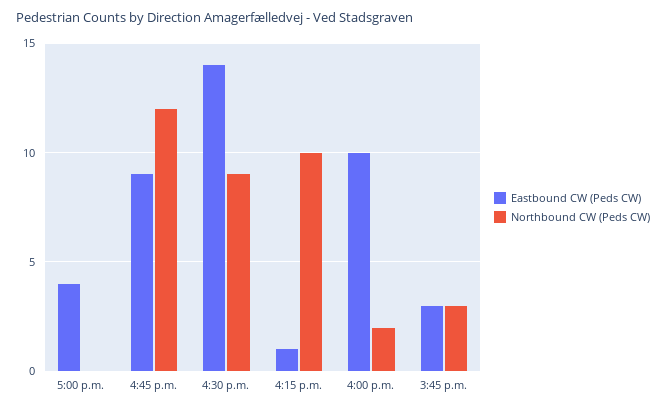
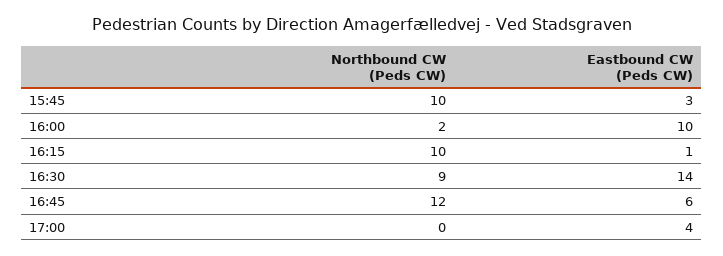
Eastbound CW (Peds CW), 4:45 p.m.: 9 -> 6
Northbound CW (Peds CW), 3:45 p.m.: 3 -> 10

